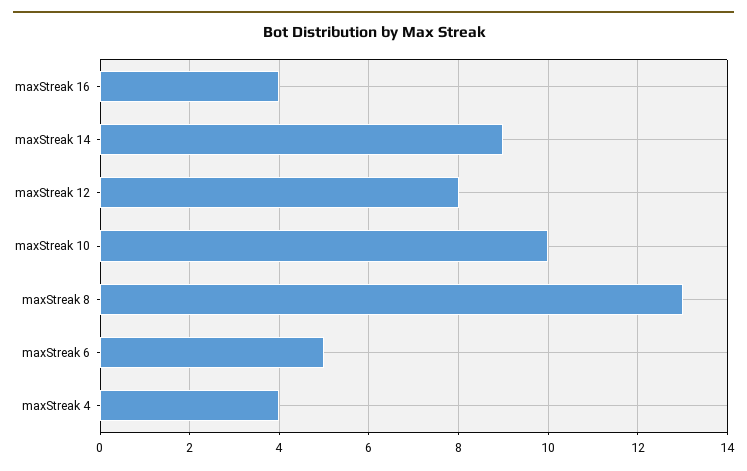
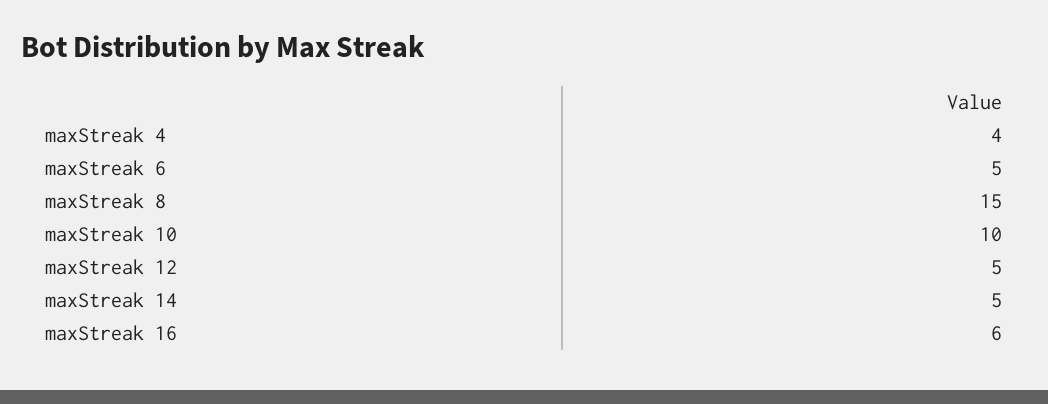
maxStreak 16: 4 -> 6
maxStreak 14: 9 -> 5
maxStreak 12: 8 -> 5
maxStreak 8: 13 -> 15

